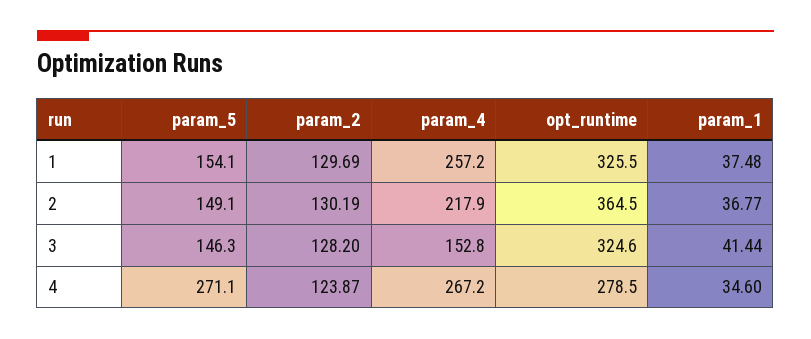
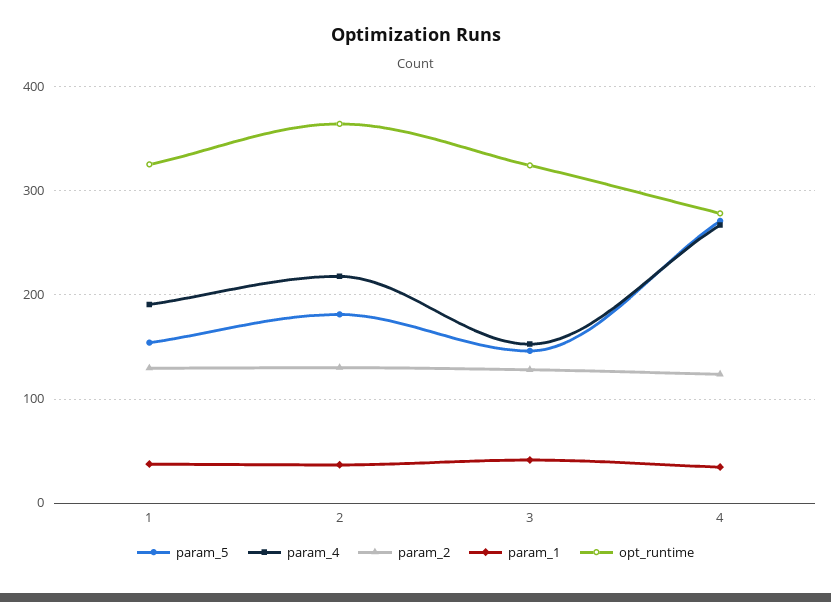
param_4, 1: 257.2 -> 190
param_5, 2: 149.1 -> 180

